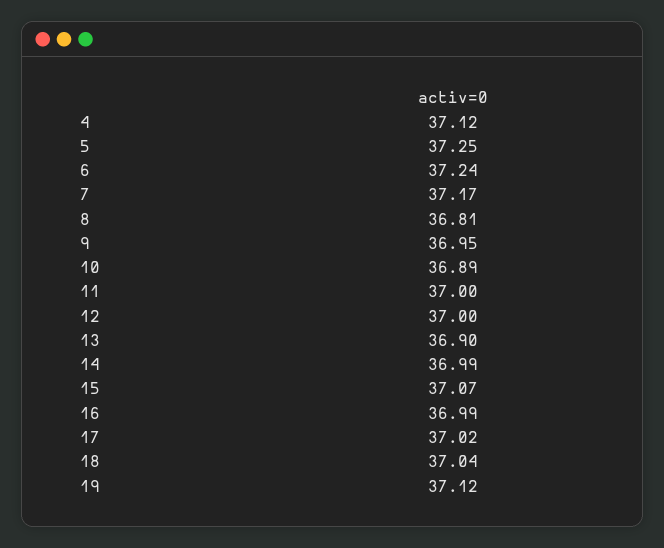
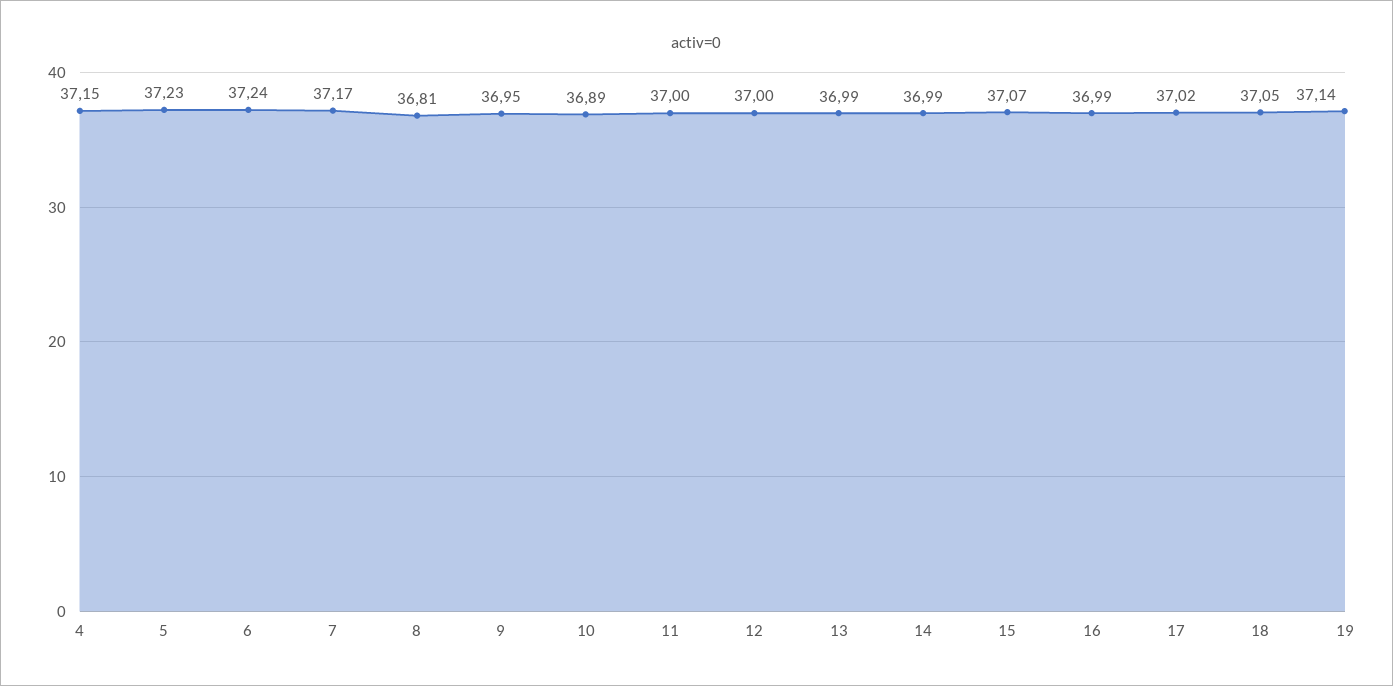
4: 37.12 -> 37.15
5: 37.25 -> 37.23
13: 36.9 -> 36.99
18: 37.04 -> 37.05
19: 37.12 -> 37.14

